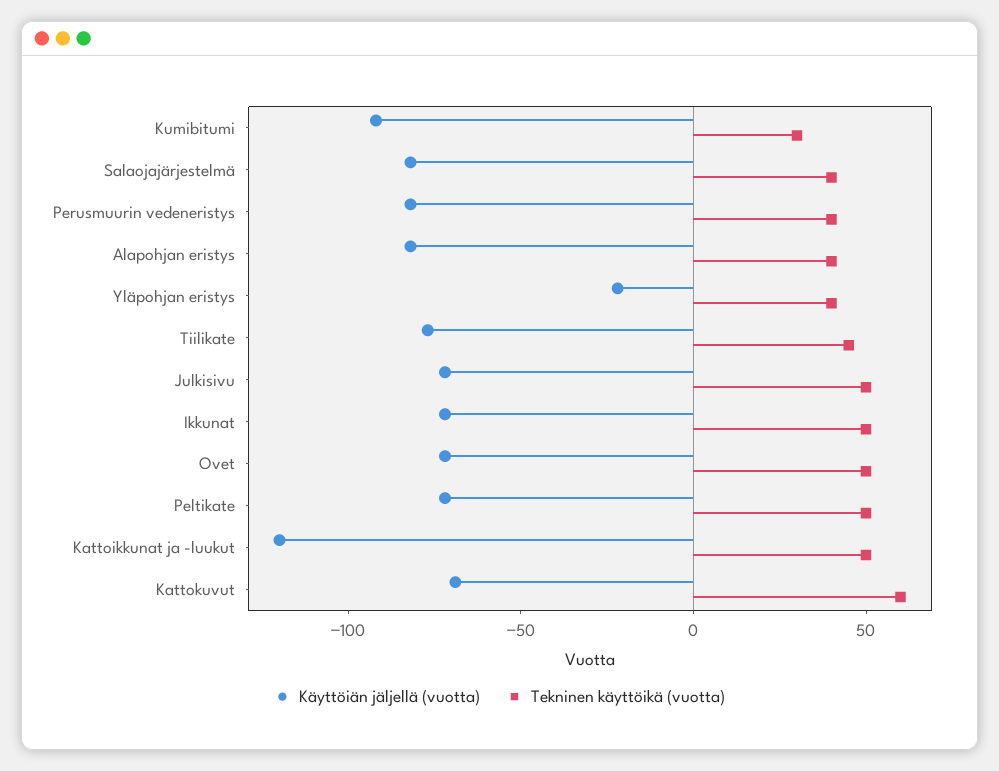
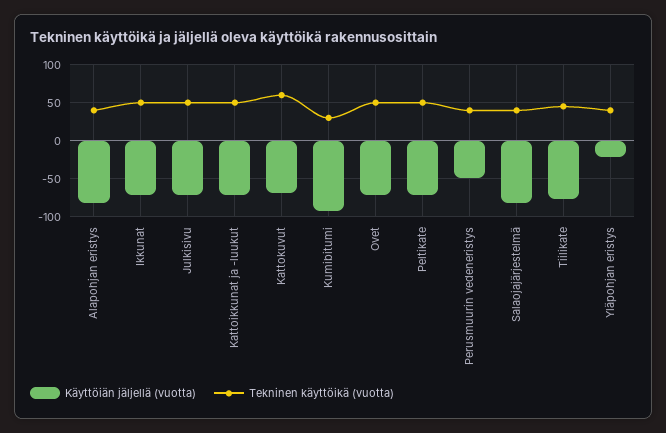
Käyttöiän jäljellä (vuotta), Perusmuurin vedeneristys: -80 -> -50
Käyttöiän jäljellä (vuotta), Kattoikkunat ja -luukut: -120 -> -70

